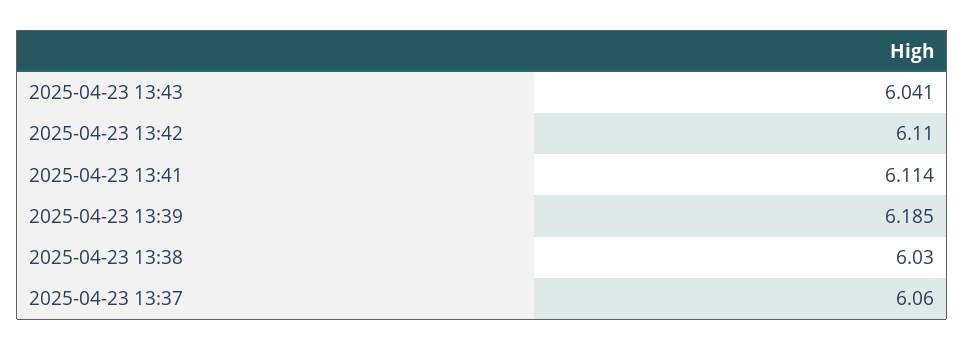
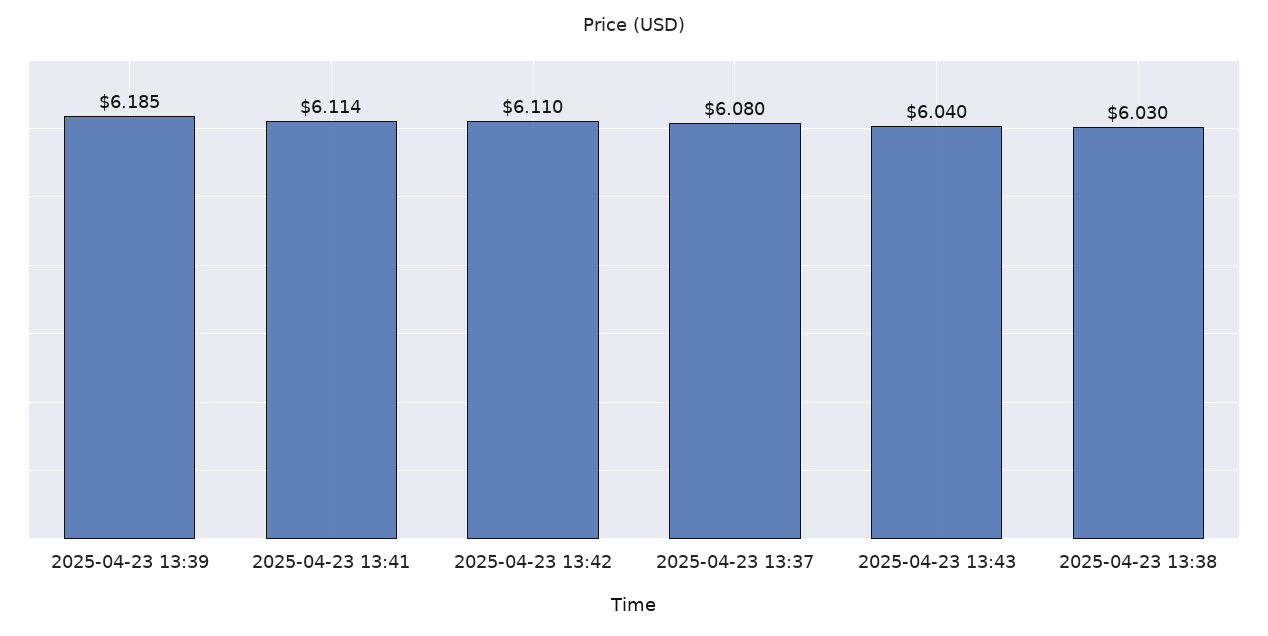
2025-04-23 13:43: 6.041 -> 6.04
2025-04-23 13:37: 6.06 -> 6.08

